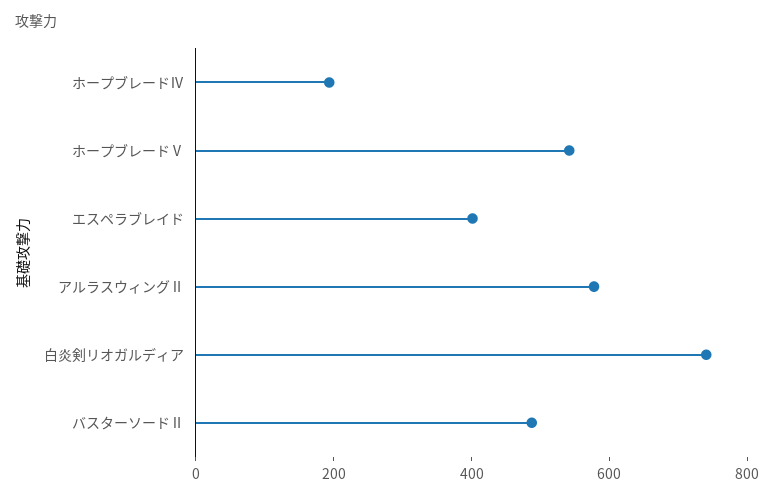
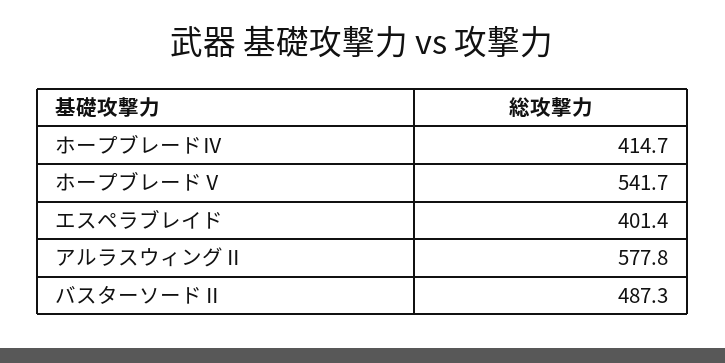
ホープブレードⅣ: 200 -> 414.7
白炎剣リオガルディア: 750 -> none

